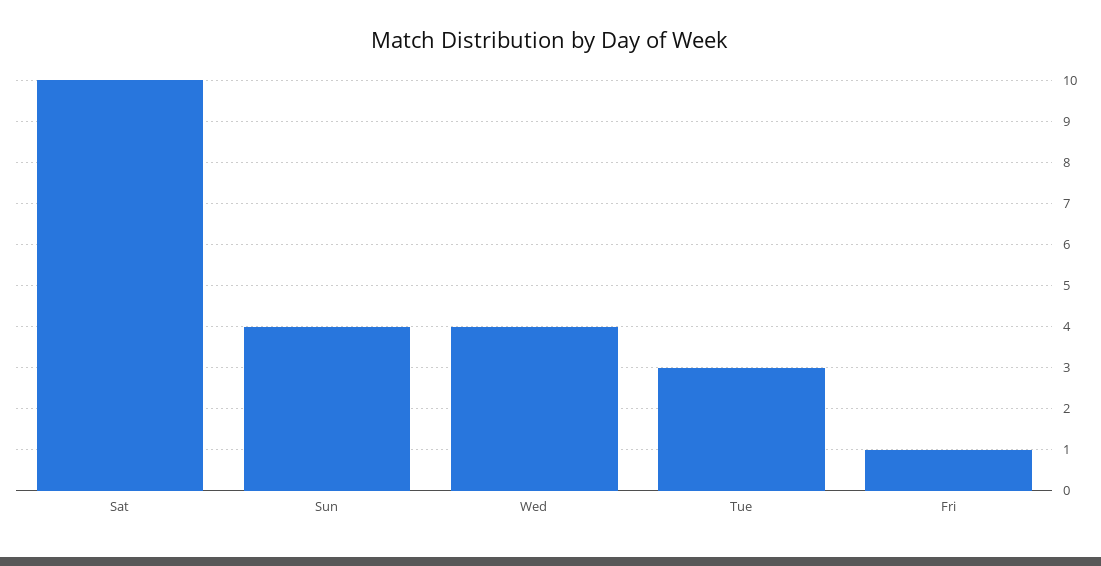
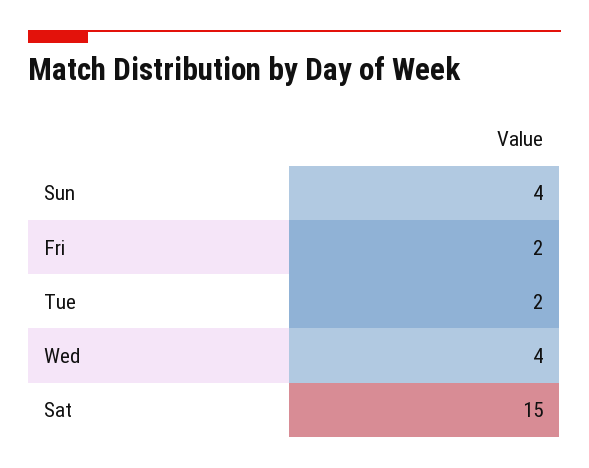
Sat: 10 -> 15
Tue: 3 -> 2
Fri: 1 -> 2

